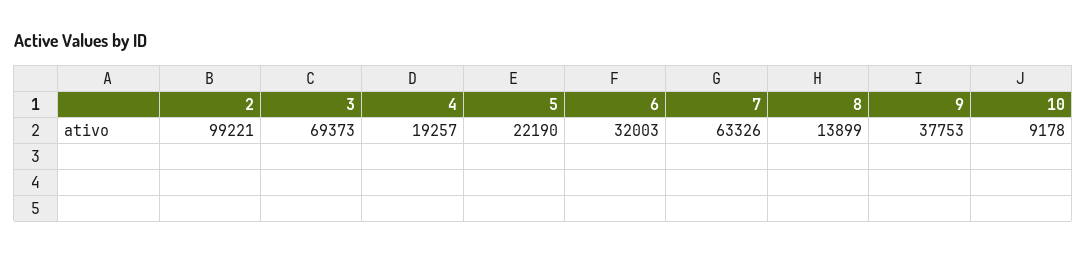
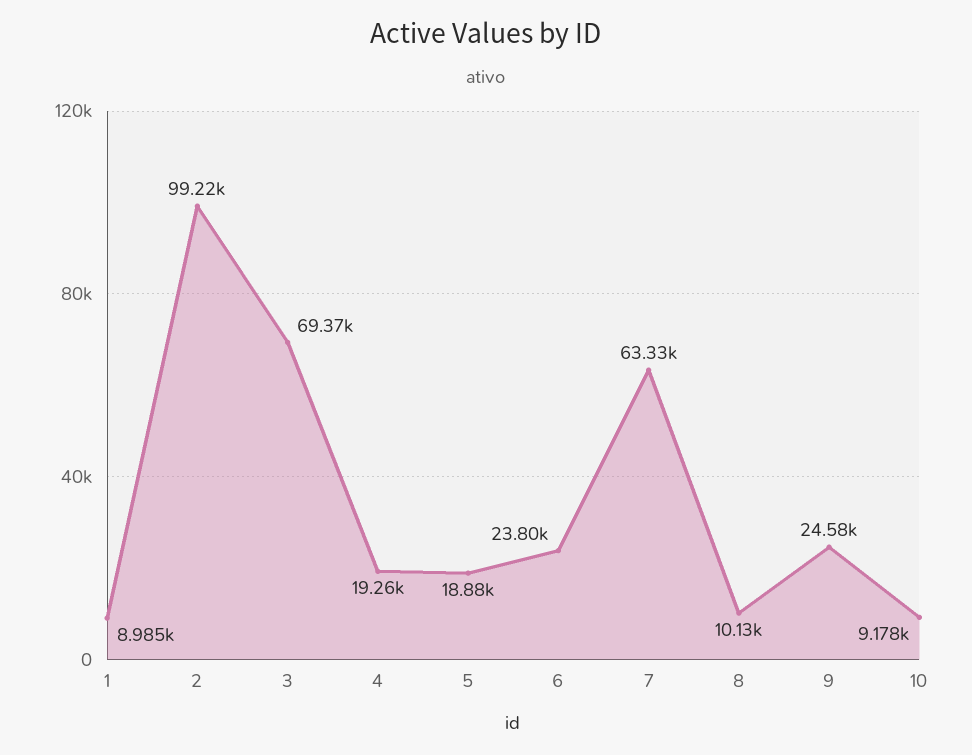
5: 22190 -> 18880
6: 32003 -> 23800
8: 13899 -> 10130
9: 37753 -> 24580
1: none -> 8985

